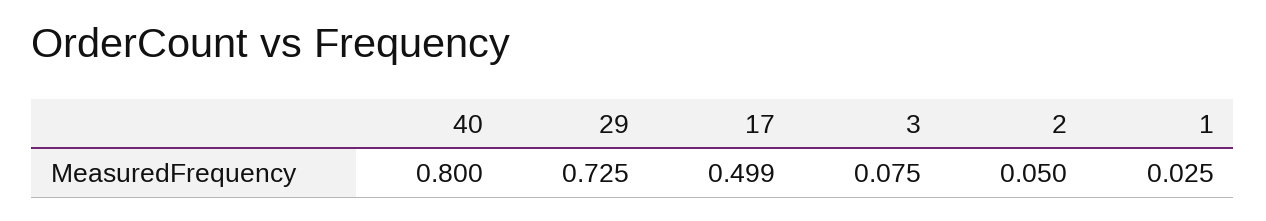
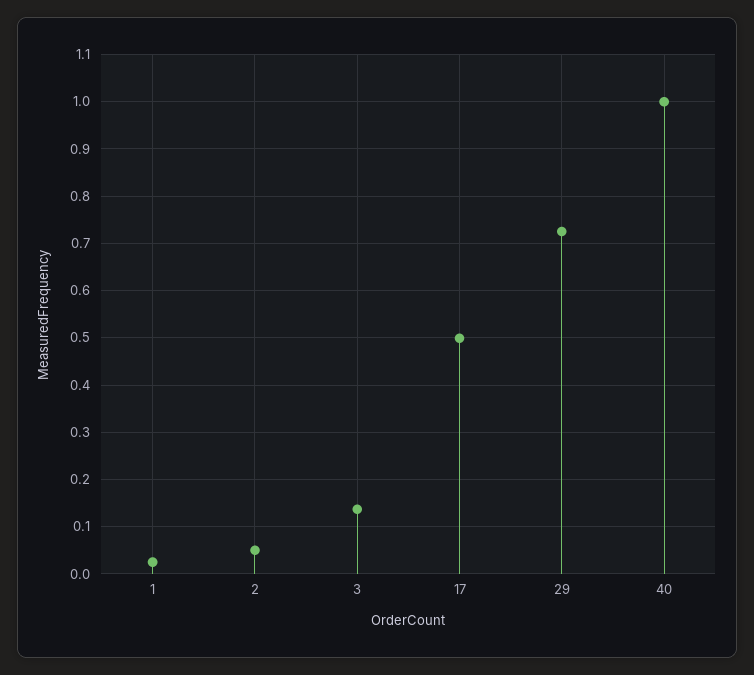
40: 0.8 -> 1
3: 0.075 -> 0.14

